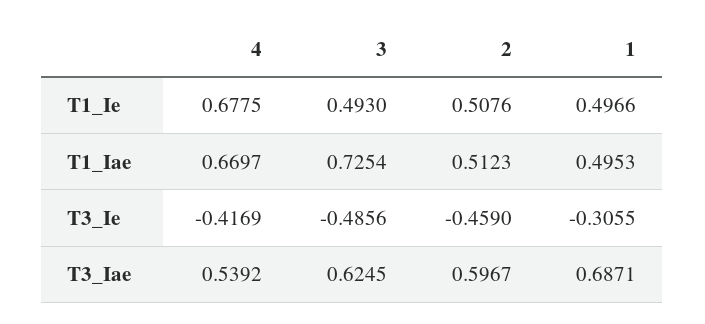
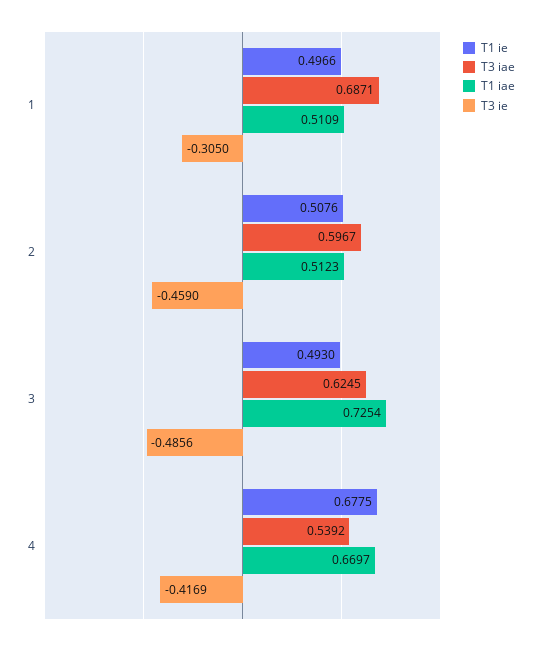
T1_Iae, 1: 0.4953 -> 0.5109
T3_Ie, 1: -0.3055 -> -0.305

